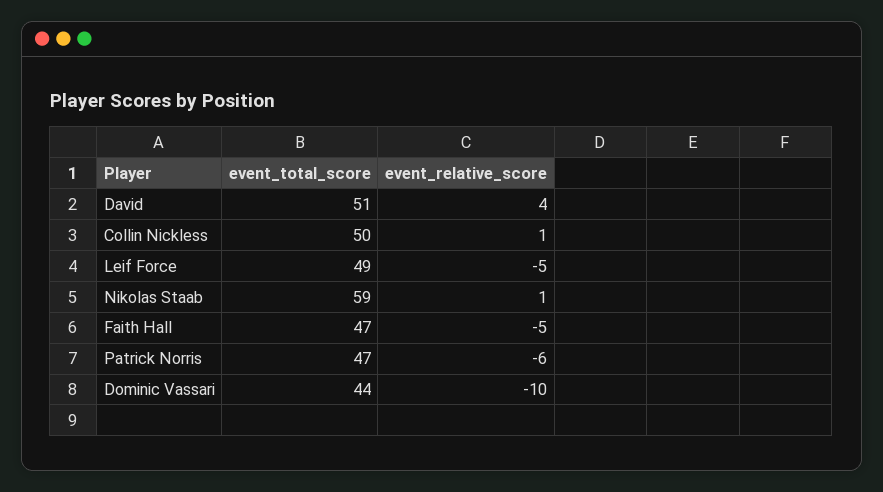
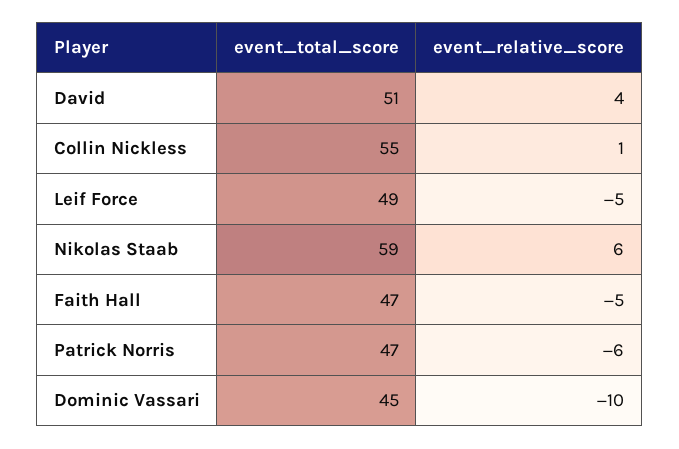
event_total_score, Collin Nickless: 50 -> 55
event_relative_score, Nikolas Staab: 1 -> 6
event_total_score, Dominic Vassari: 44 -> 45

